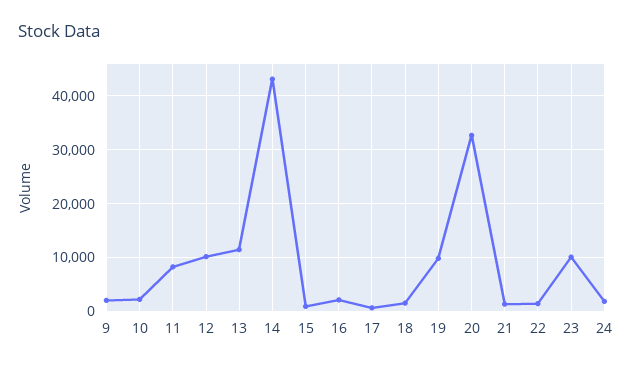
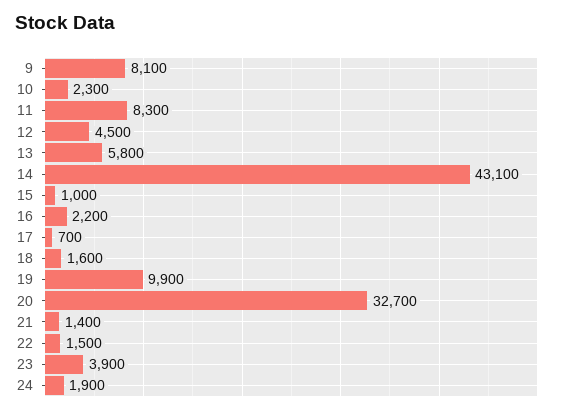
9: 2000 -> 8100
12: 10000 -> 4500
13: 12000 -> 5800
23: 10000 -> 3900

